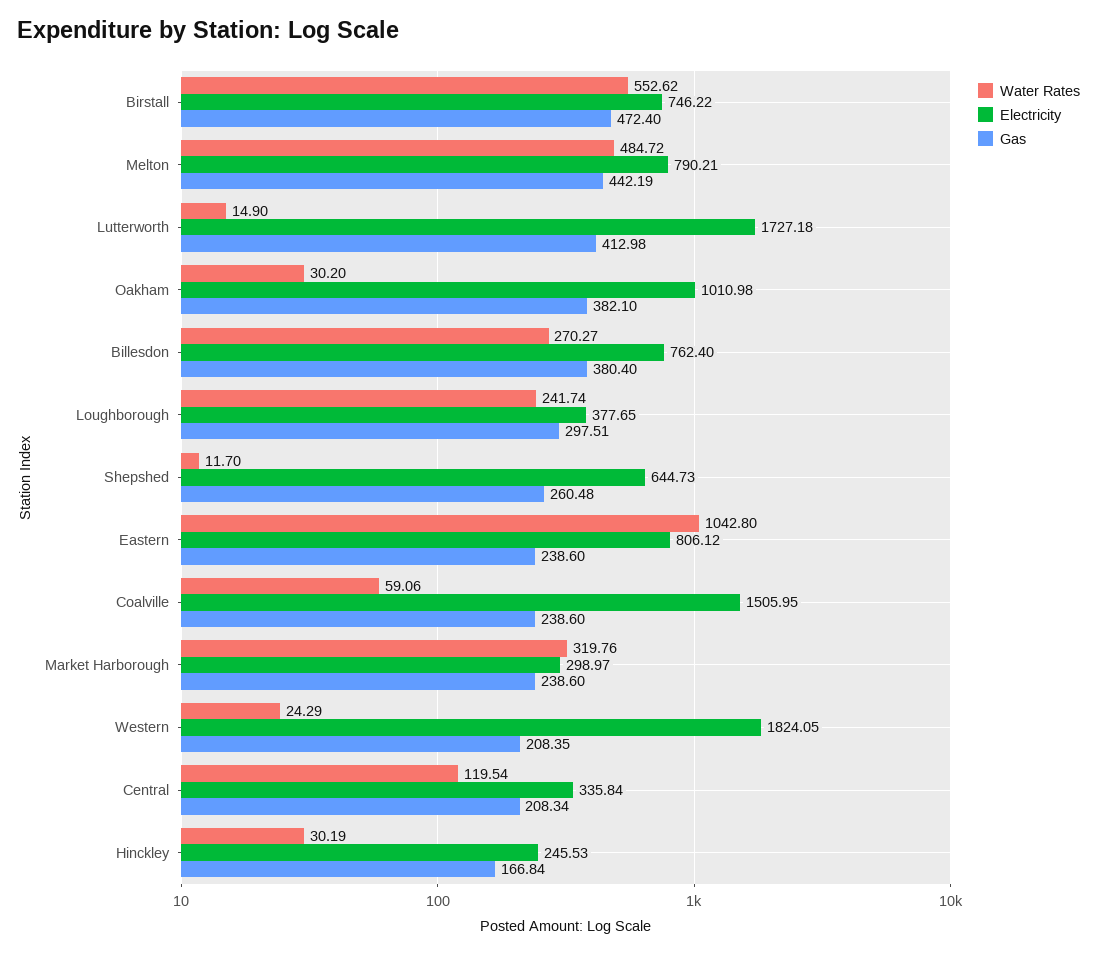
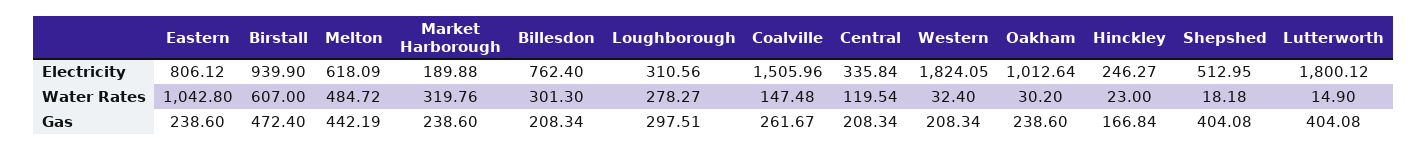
Water Rates, Birstall: 552.62 -> 607
Electricity, Birstall: 746.22 -> 939.9
Electricity, Melton: 790.21 -> 618.09
Electricity, Lutterworth: 1727.18 -> 1800.12
Gas, Lutterworth: 412.98 -> 404.08
Electricity, Oakham: 1010.98 -> 1012.64
Gas, Oakham: 382.1 -> 238.6
Water Rates, Billesdon: 270.27 -> 301.3
Gas, Billesdon: 380.4 -> 208.34
Water Rates, Loughborough: 241.74 -> 278.27
Electricity, Loughborough: 377.65 -> 310.56
Water Rates, Shepshed: 11.7 -> 18.18
Electricity, Shepshed: 644.73 -> 512.95
Gas, Shepshed: 260.48 -> 404.08
Water Rates, Coalville: 59.06 -> 147.48
Electricity, Coalville: 1505.95 -> 1505.96
Gas, Coalville: 238.6 -> 261.67
Electricity, Market Harborough: 298.97 -> 189.88
Water Rates, Western: 24.29 -> 32.4
Gas, Western: 208.35 -> 208.34
Water Rates, Hinckley: 30.19 -> 23
Electricity, Hinckley: 245.53 -> 246.27

